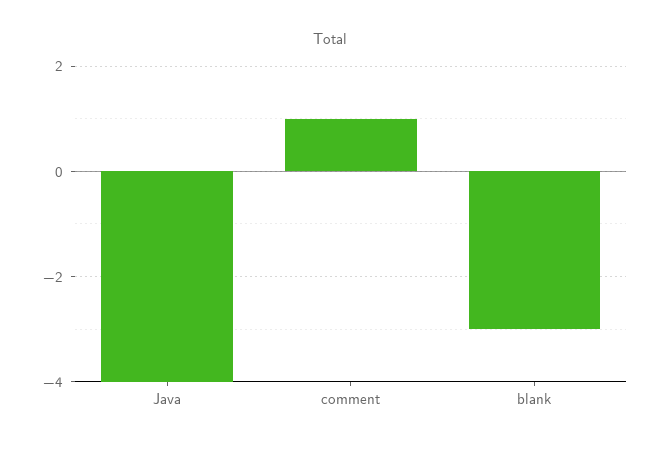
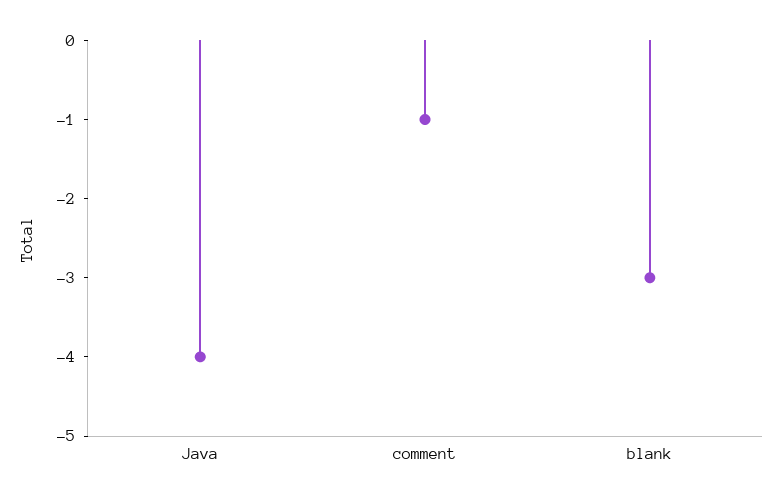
comment: 1 -> -1

